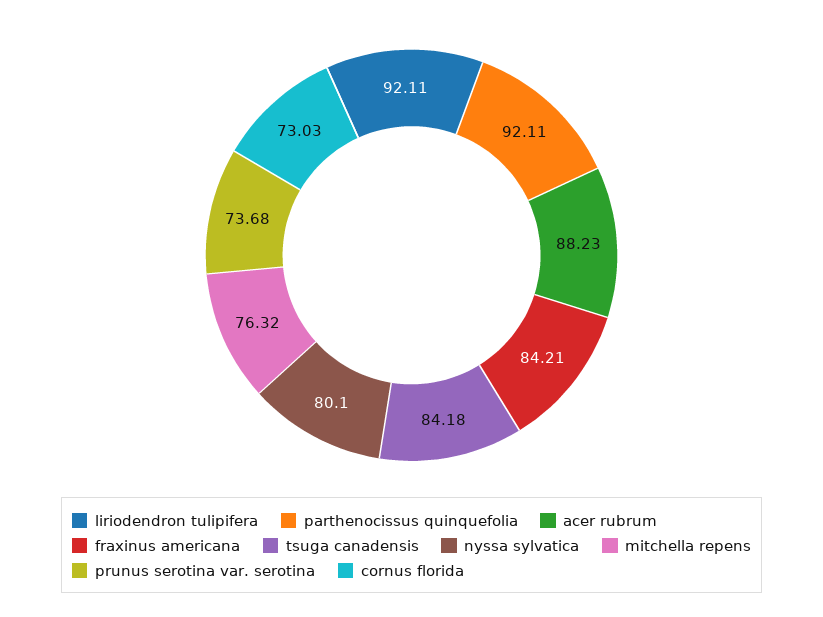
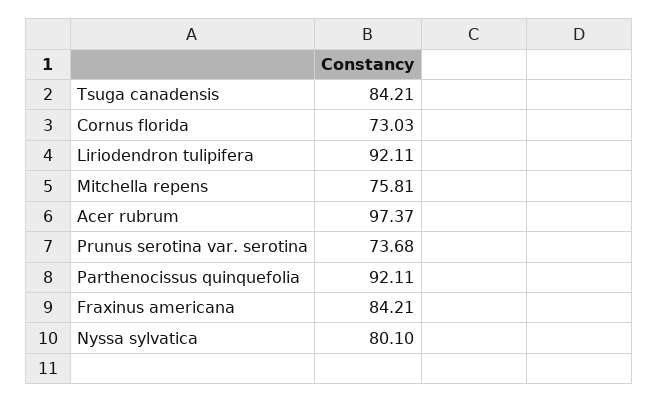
acer rubrum: 88.23 -> 97.37
tsuga canadensis: 84.18 -> 84.21
mitchella repens: 76.32 -> 75.81

